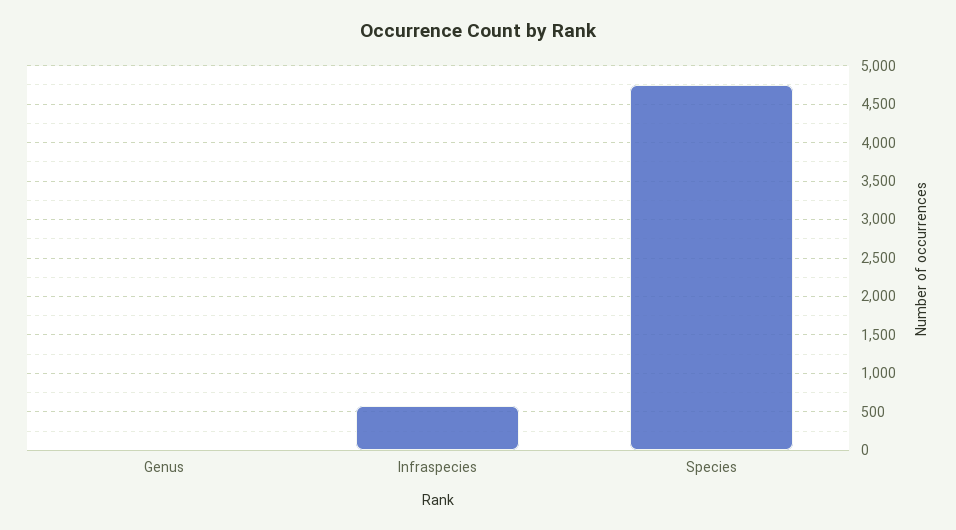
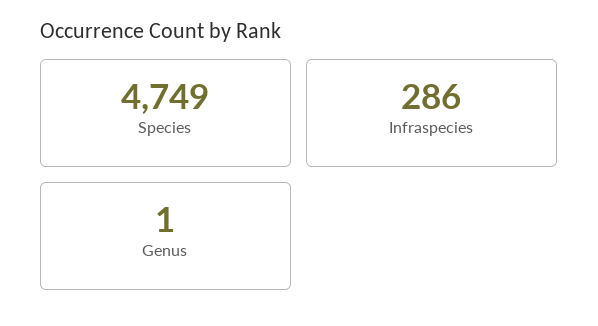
Infraspecies: 600 -> 286

